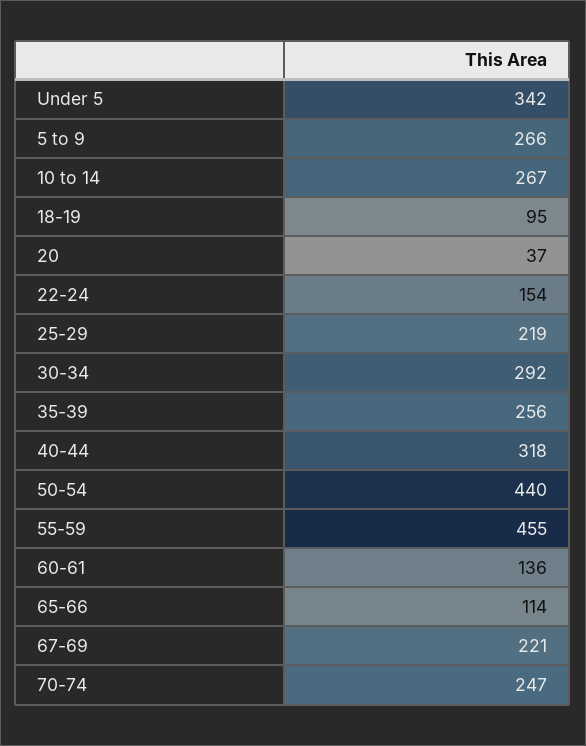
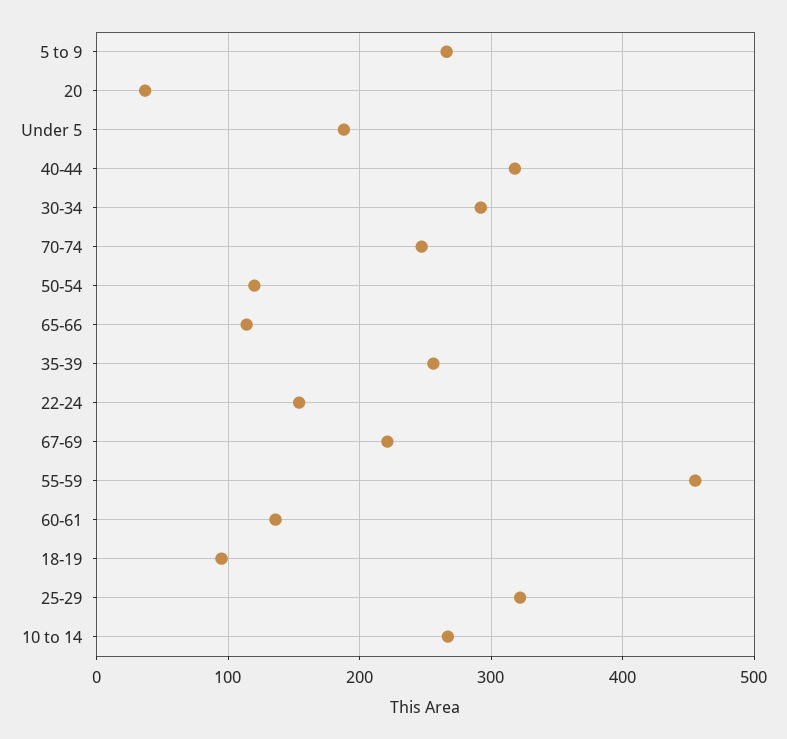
Under 5: 342 -> 190
25-29: 219 -> 320
50-54: 440 -> 120

